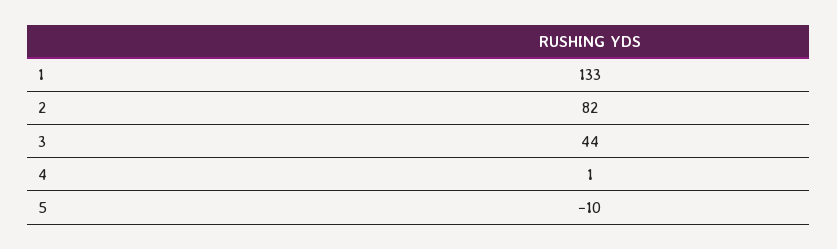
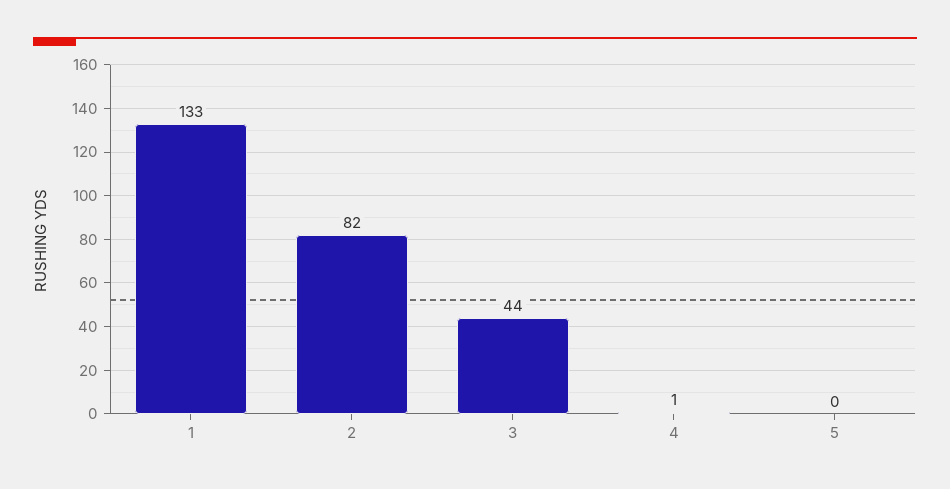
5: -10 -> 0

